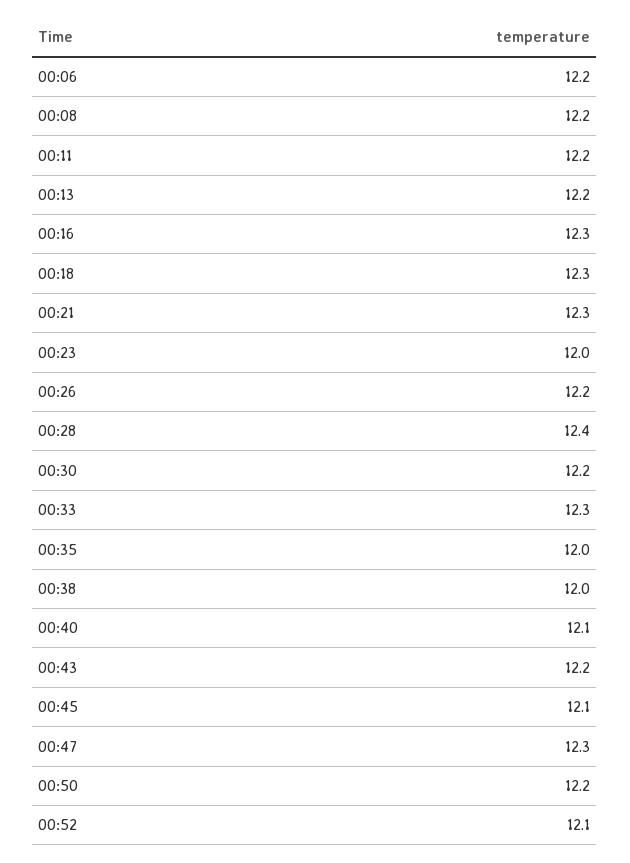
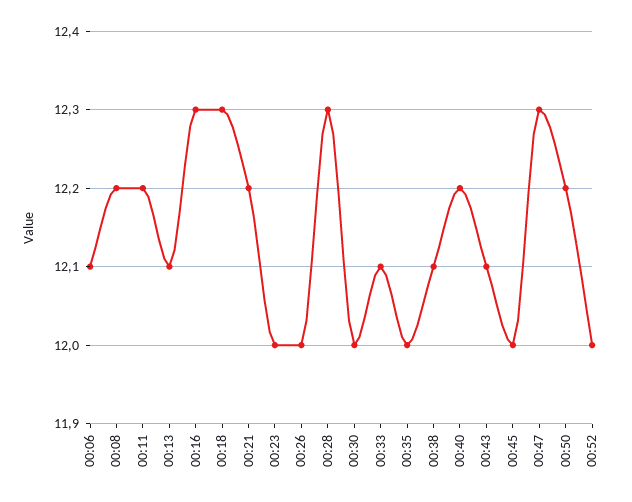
00:06: 12.2 -> 12.1
00:13: 12.2 -> 12.1
00:21: 12.3 -> 12.2
00:26: 12.2 -> 12
00:28: 12.4 -> 12.3
00:30: 12.2 -> 12
00:33: 12.3 -> 12.1
00:38: 12 -> 12.1
00:40: 12.1 -> 12.2
00:43: 12.2 -> 12.1
00:45: 12.1 -> 12
00:52: 12.1 -> 12

